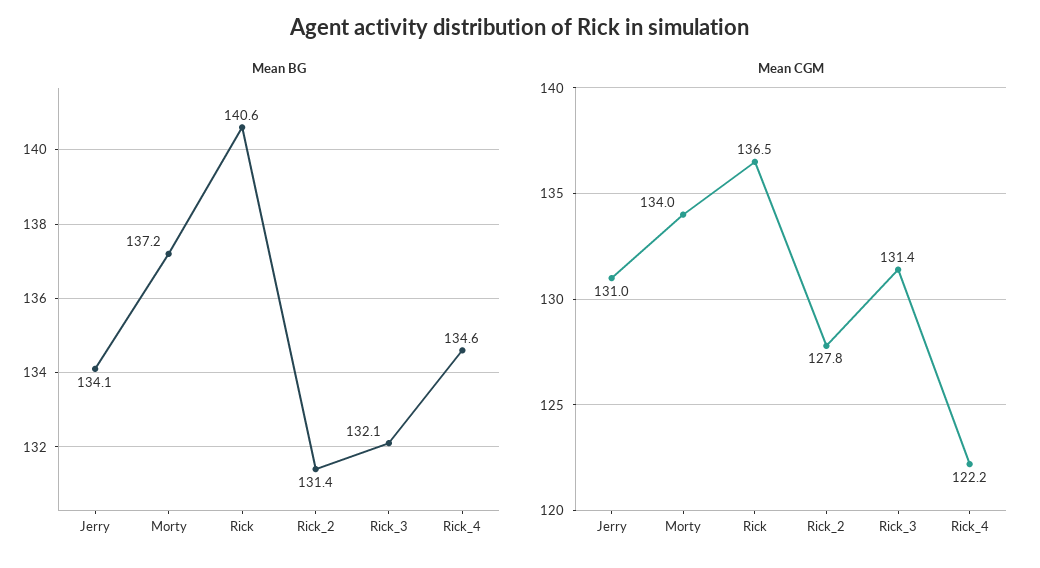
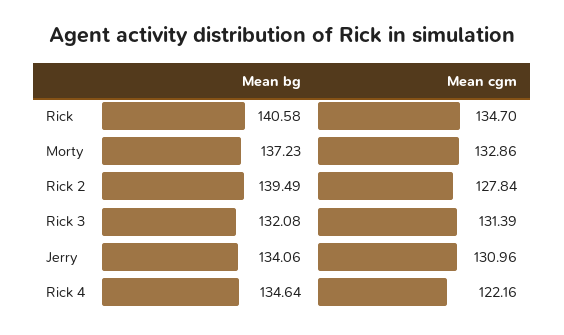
Mean BG, Rick_2: 131.4 -> 139.49
Mean CGM, Morty: 134 -> 132.86
Mean CGM, Rick: 136.5 -> 134.7

